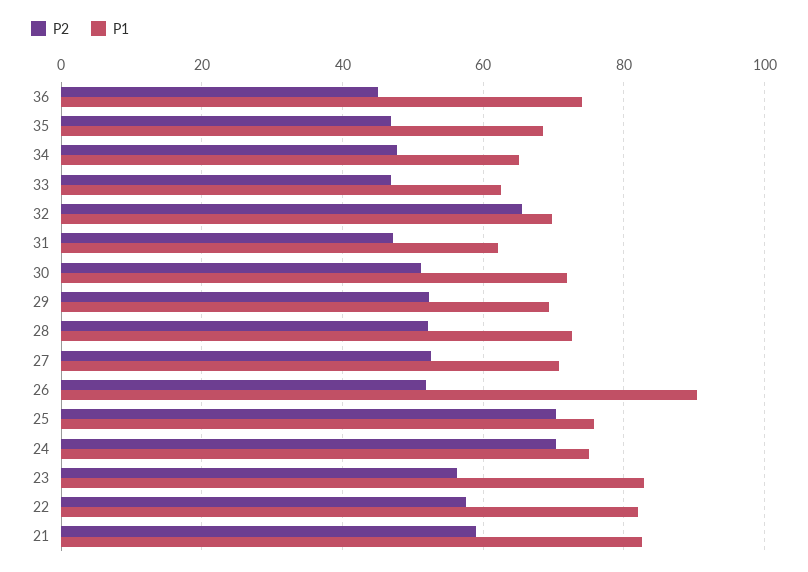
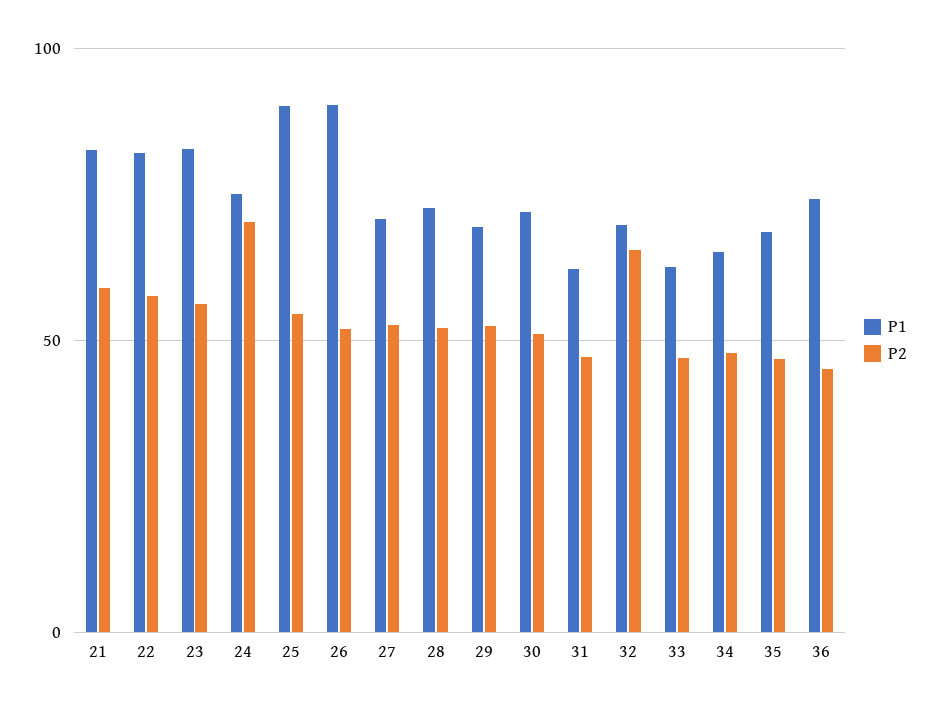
P2, 25: 70 -> 55
P1, 25: 76 -> 90

